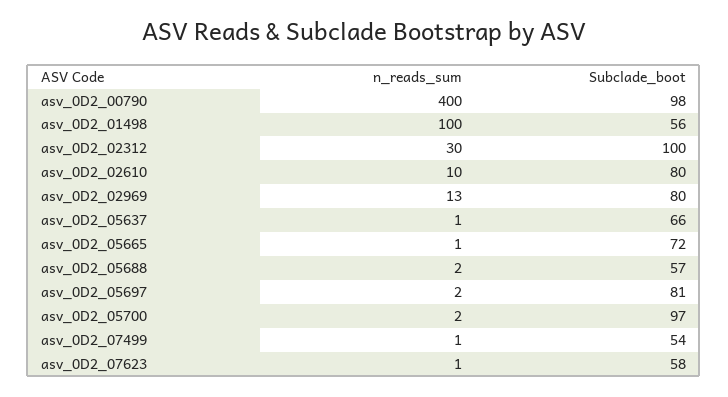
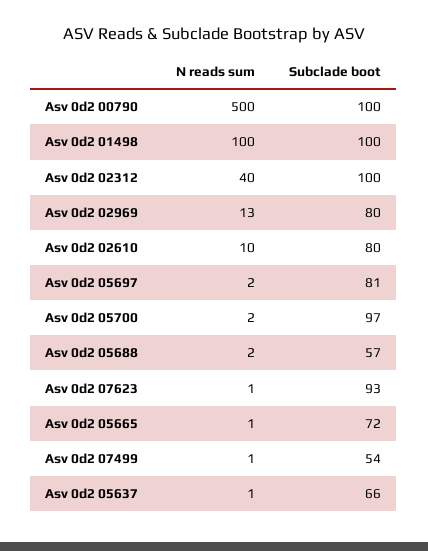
n_reads_sum, asv_0D2_00790: 400 -> 500
Subclade_boot, asv_0D2_00790: 98 -> 100
Subclade_boot, asv_0D2_01498: 56 -> 100
n_reads_sum, asv_0D2_02312: 30 -> 40
Subclade_boot, asv_0D2_07623: 58 -> 93

